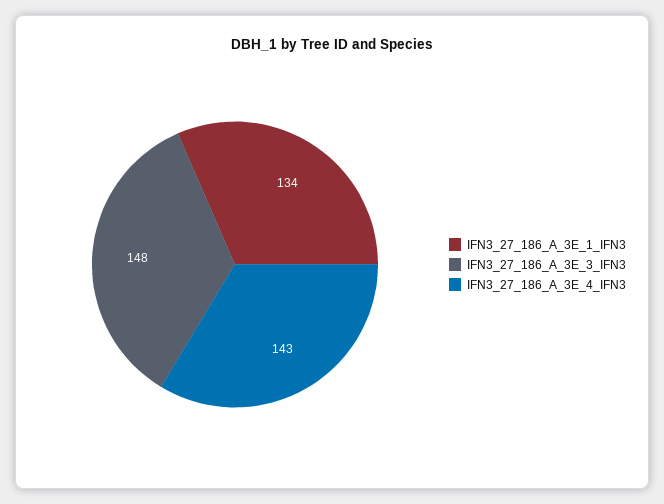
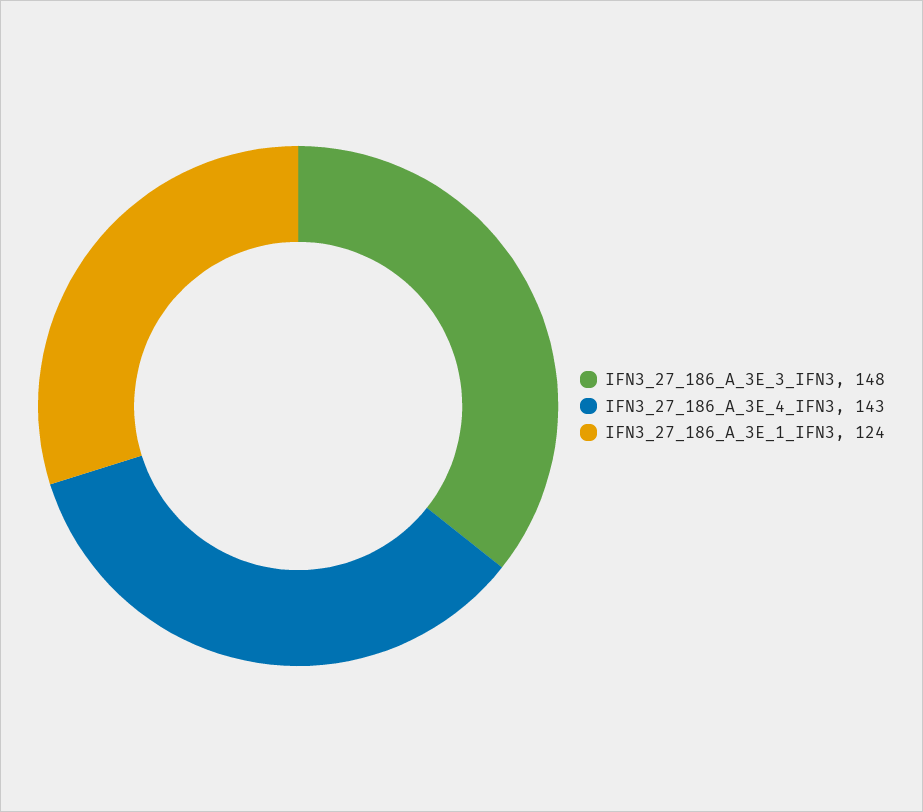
IFN3_27_186_A_3E_1_IFN3: 134 -> 124

